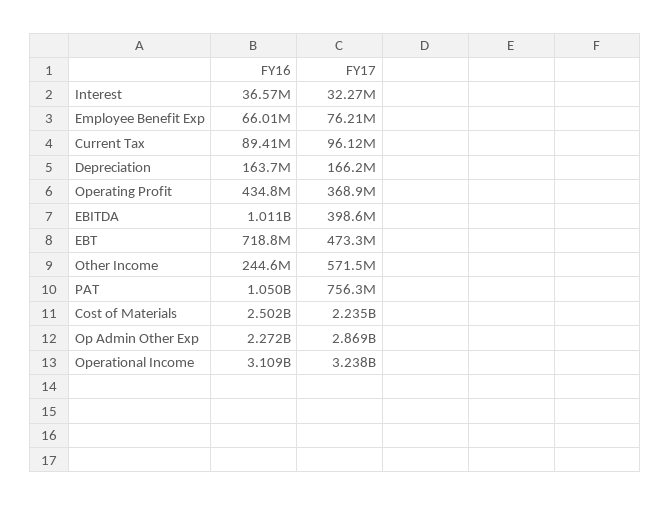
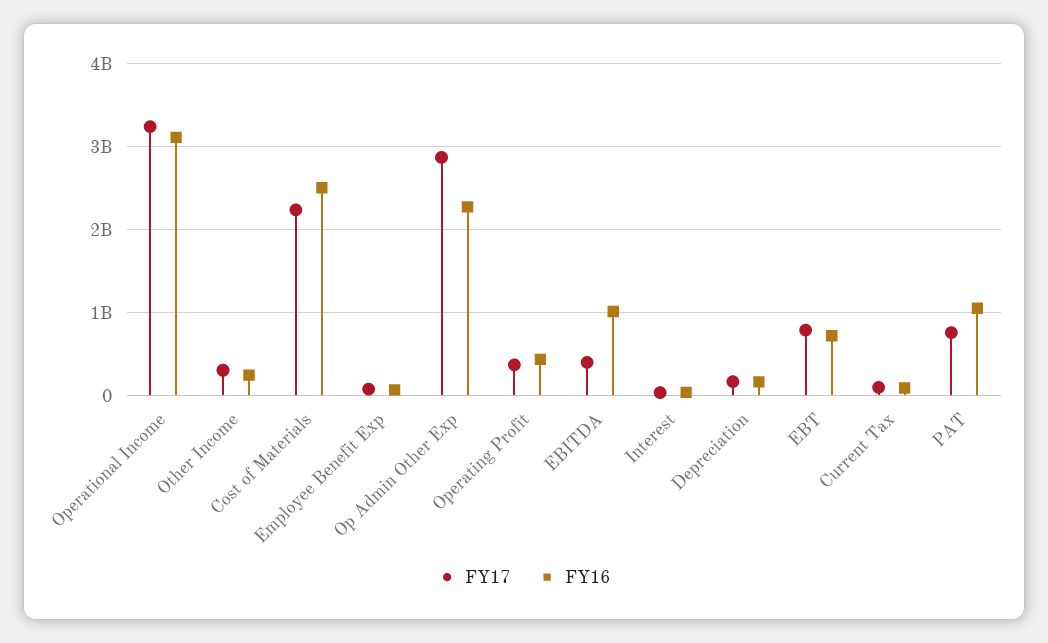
FY17, EBT: 473300000 -> 800000000
FY17, Other Income: 571500000 -> 300000000

